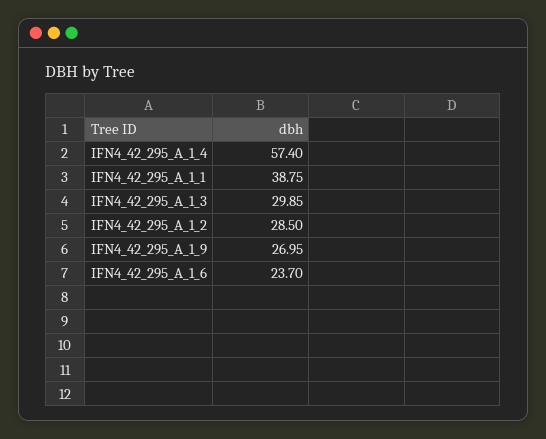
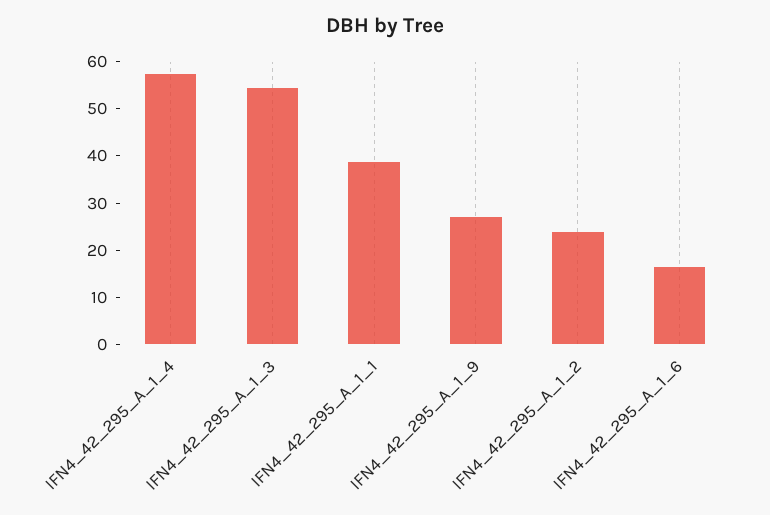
IFN4_42_295_A_1_3: 29.85 -> 54
IFN4_42_295_A_1_2: 28.5 -> 24
IFN4_42_295_A_1_6: 23.7 -> 16

